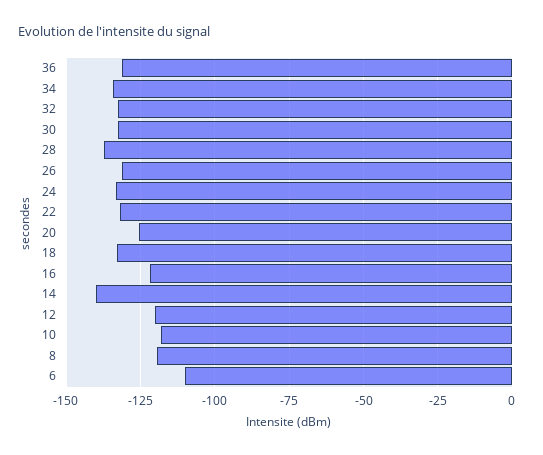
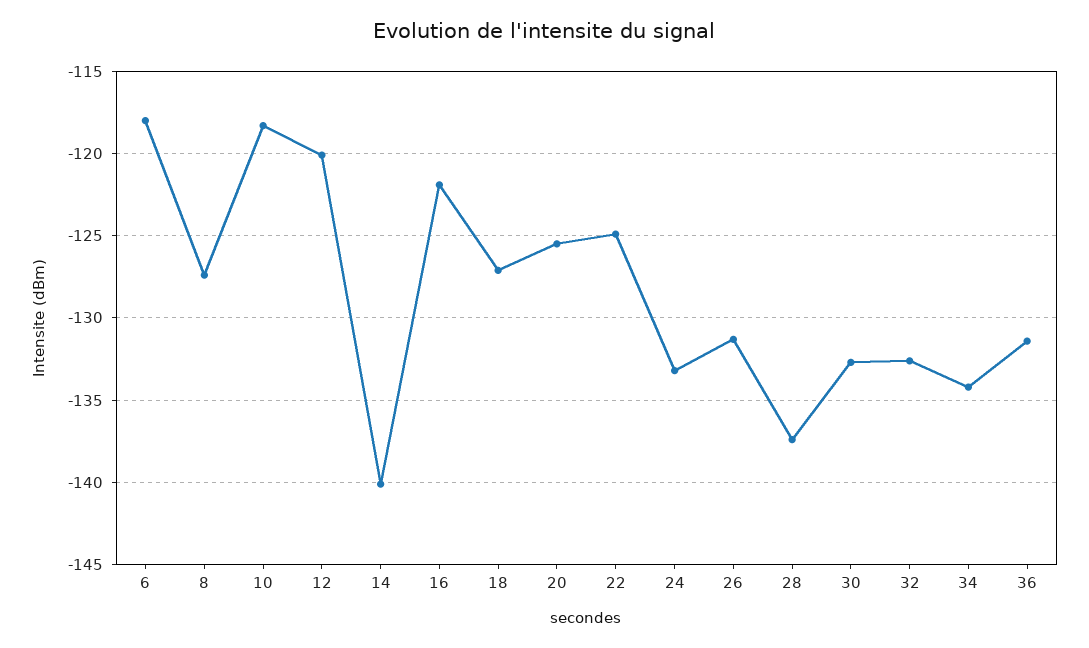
22: -132.5 -> -125
18: -132.5 -> -127
8: -120 -> -127.5
6: -110 -> -118

